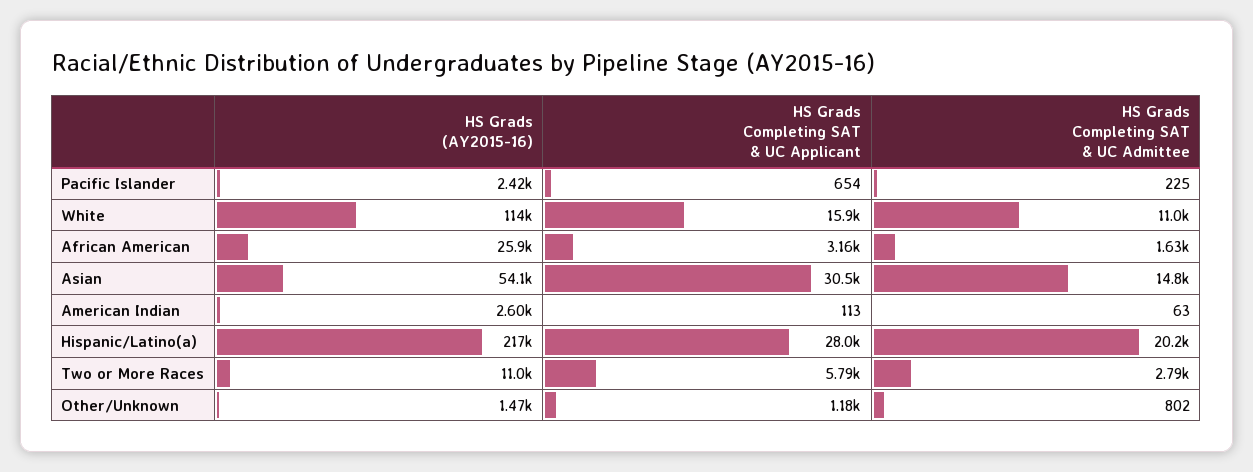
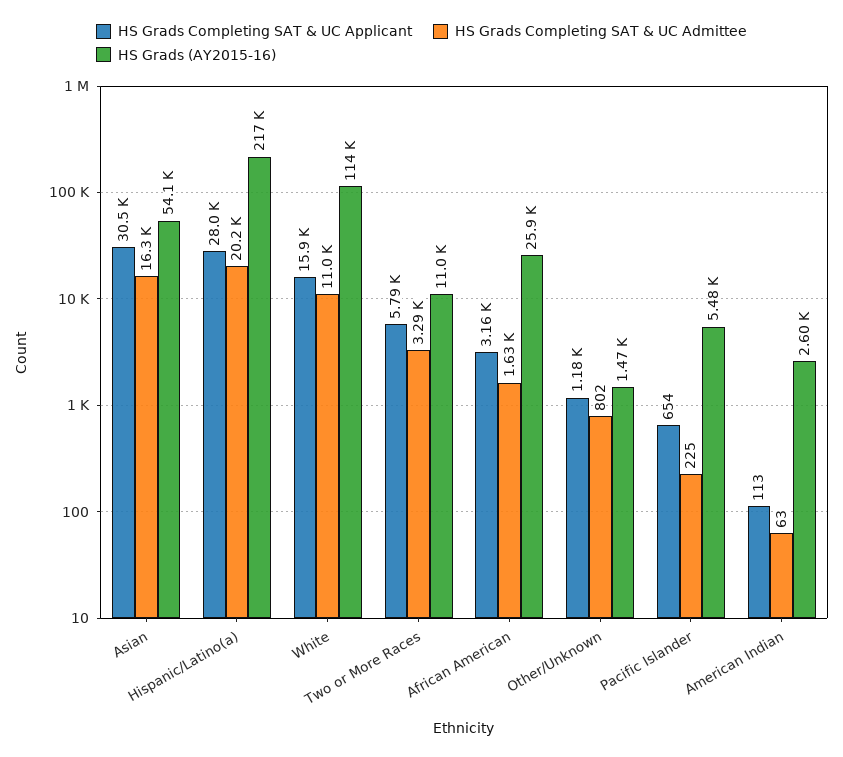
HS Grads (AY2015-16), Pacific Islander: 2420 -> 5480
HS Grads Completing SAT & UC Admittee, Asian: 14800 -> 16300
HS Grads Completing SAT & UC Admittee, Two or More Races: 2790 -> 3290

